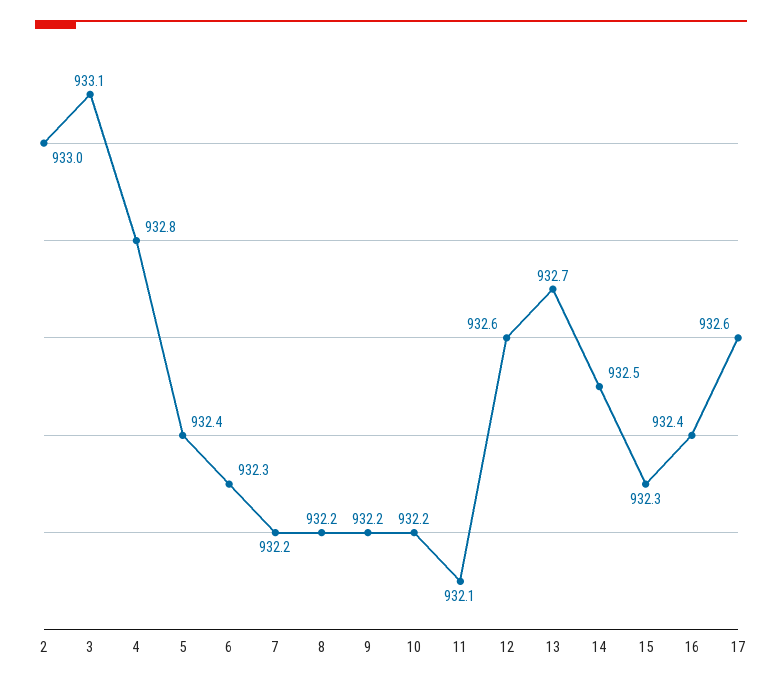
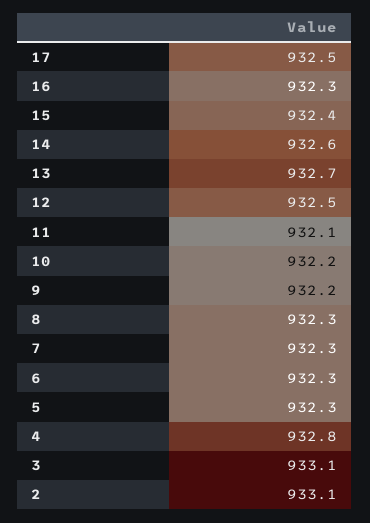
2: 933 -> 933.1
5: 932.4 -> 932.3
7: 932.2 -> 932.3
8: 932.2 -> 932.3
12: 932.6 -> 932.5
14: 932.5 -> 932.6
15: 932.3 -> 932.4
16: 932.4 -> 932.3
17: 932.6 -> 932.5

